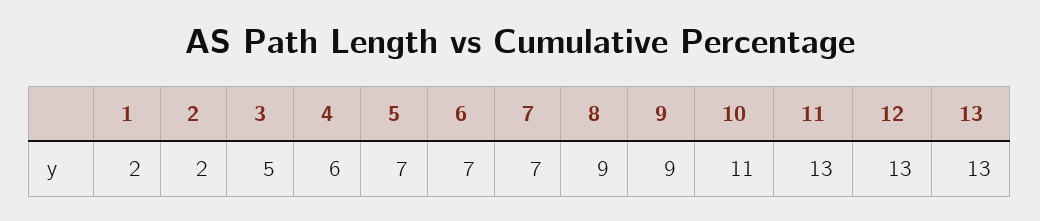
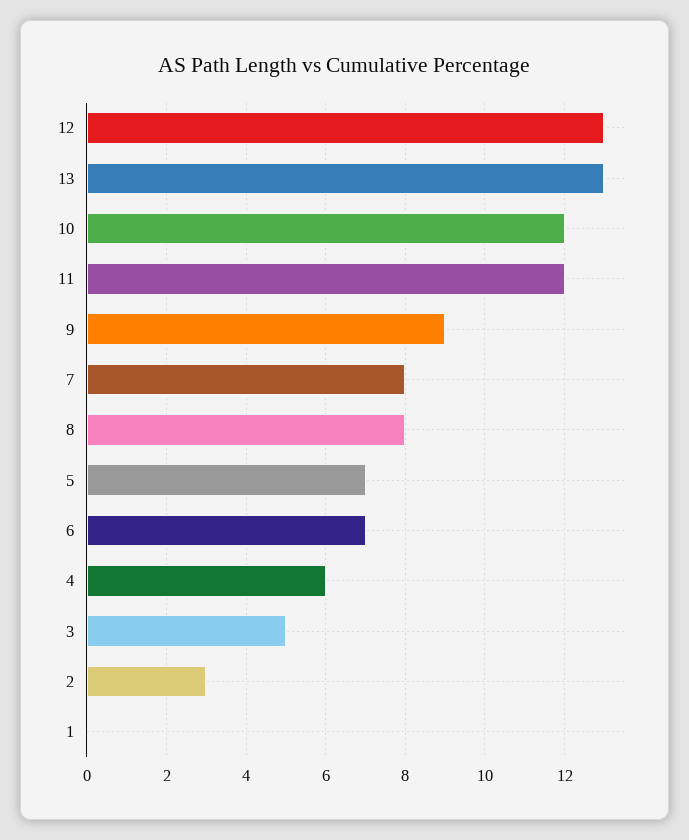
1: 2 -> 0
2: 2 -> 3
7: 7 -> 8
8: 9 -> 8
10: 11 -> 12
11: 13 -> 12

